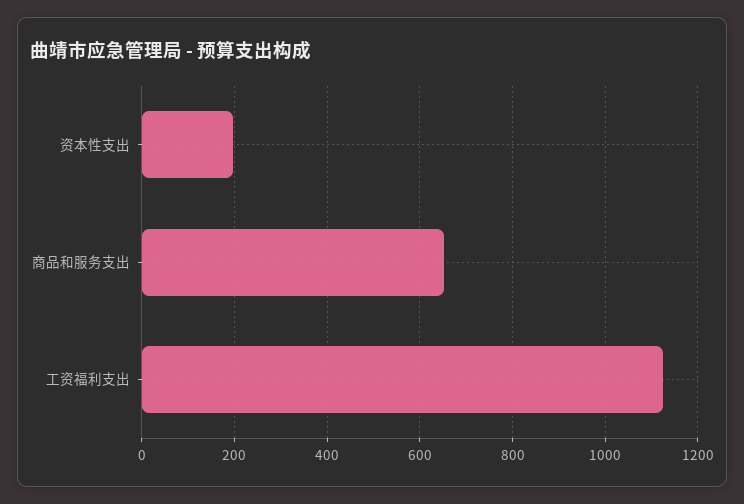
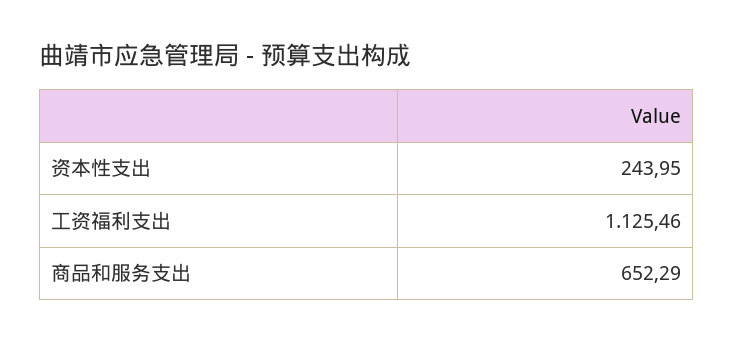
资本性支出: 200 -> 243.95

